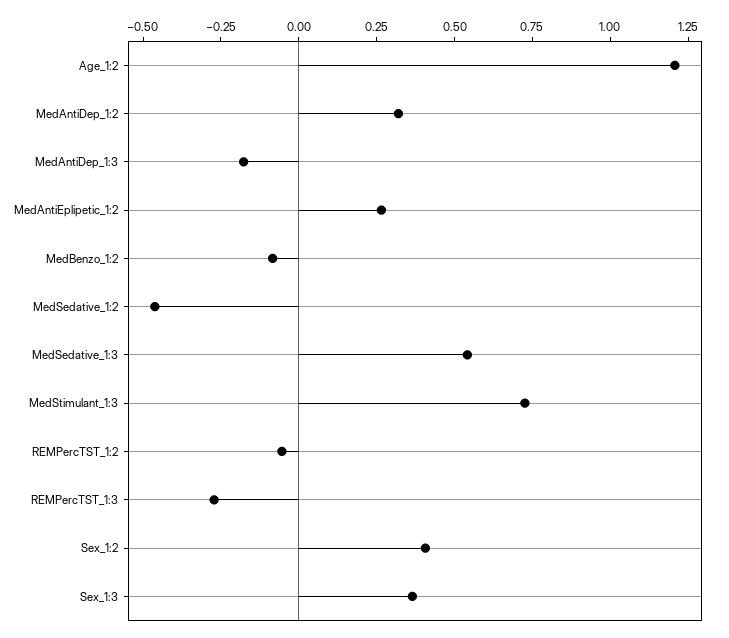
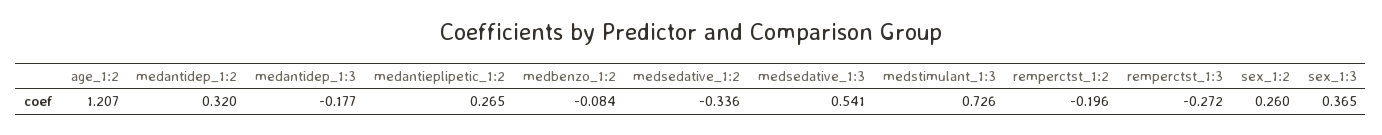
MedSedative_1:2: -0.45 -> -0.336
REMPercTST_1:2: -0.05 -> -0.196
Sex_1:2: 0.4 -> 0.26

